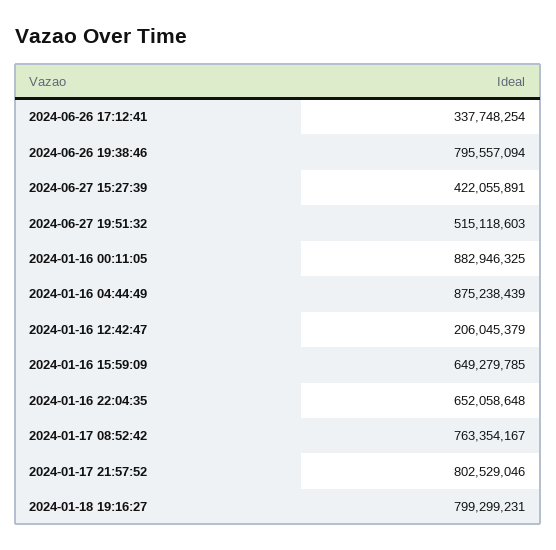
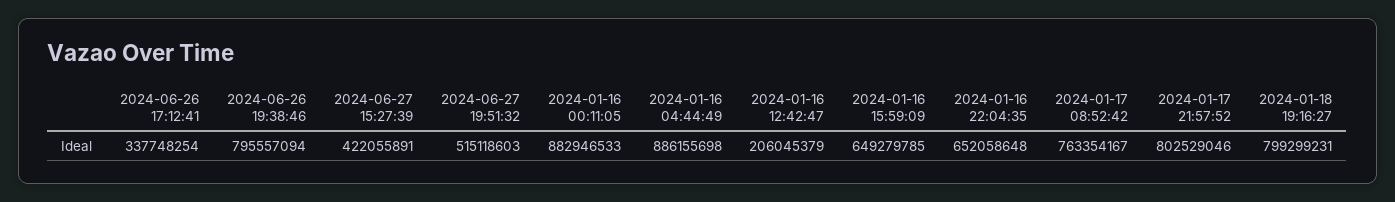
2024-01-16 00:11:05: 882946325 -> 882946533
2024-01-16 04:44:49: 875238439 -> 886155698

